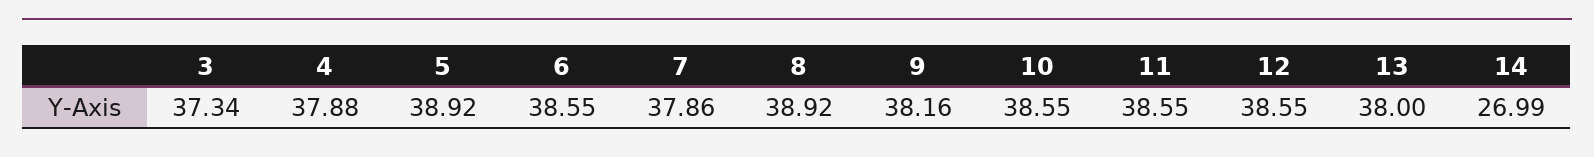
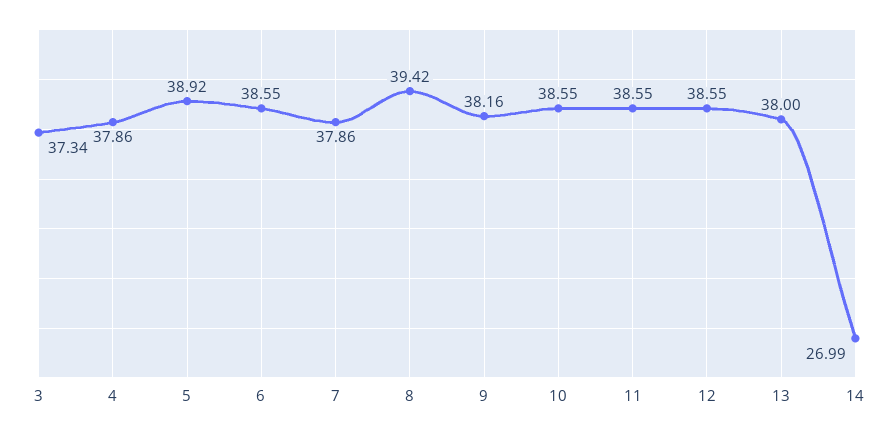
4: 37.88 -> 37.86
8: 38.92 -> 39.42

